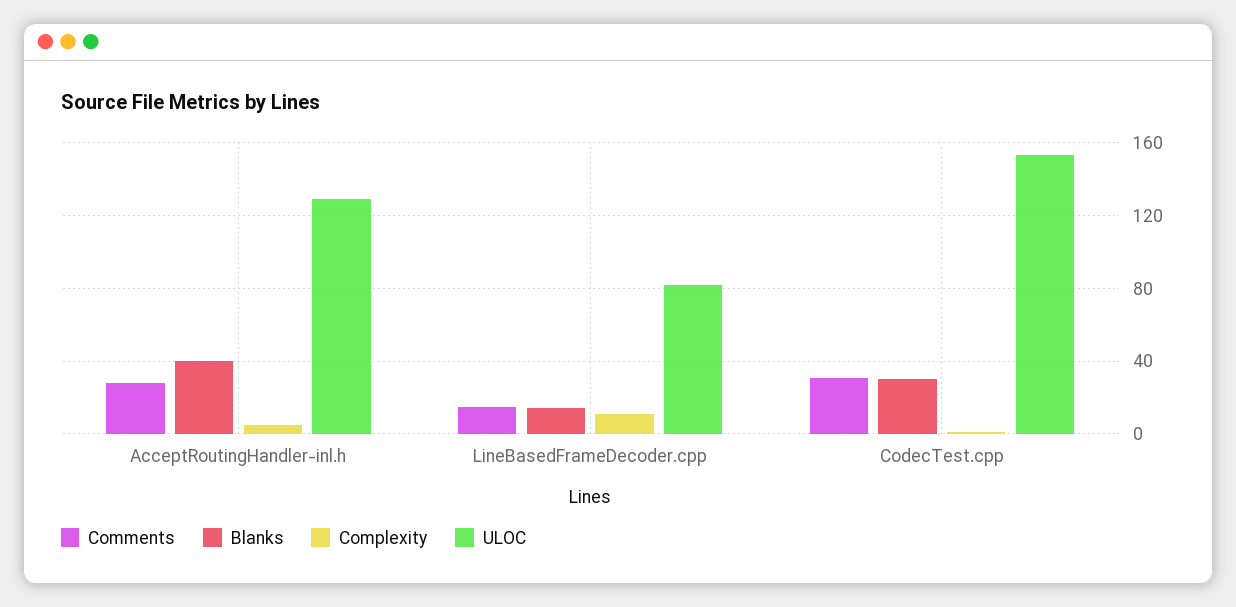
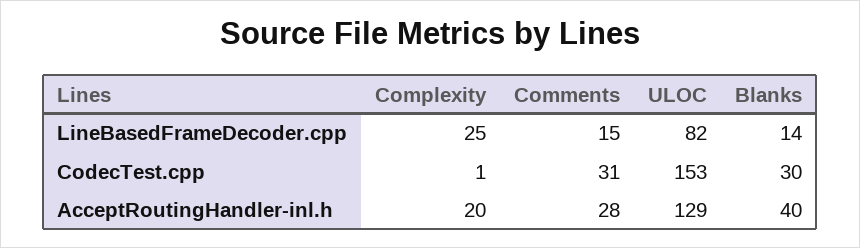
Complexity, AcceptRoutingHandler-inl.h: 5 -> 20
Complexity, LineBasedFrameDecoder.cpp: 10 -> 25

